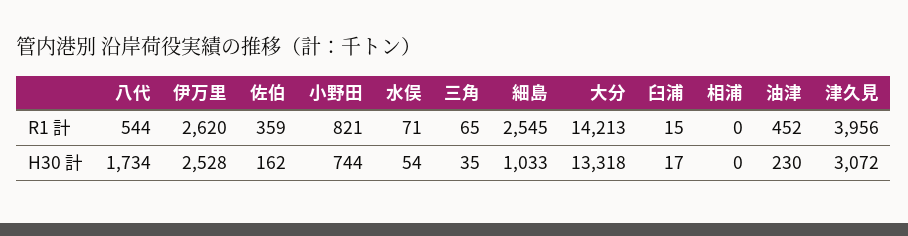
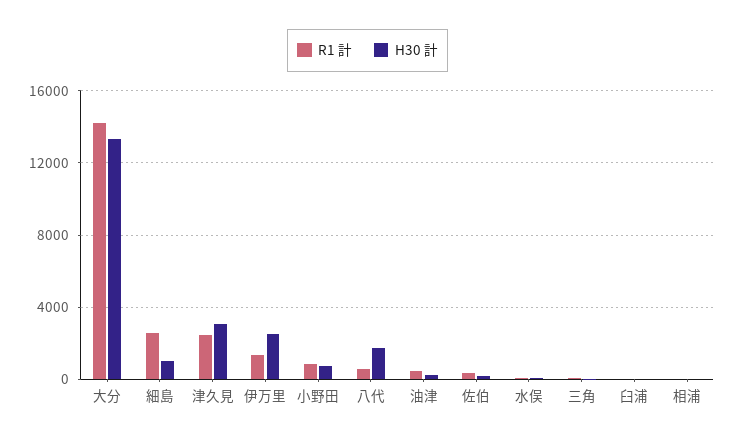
R1 計, 伊万里: 2620 -> 1500
R1 計, 津久見: 3956 -> 2500

